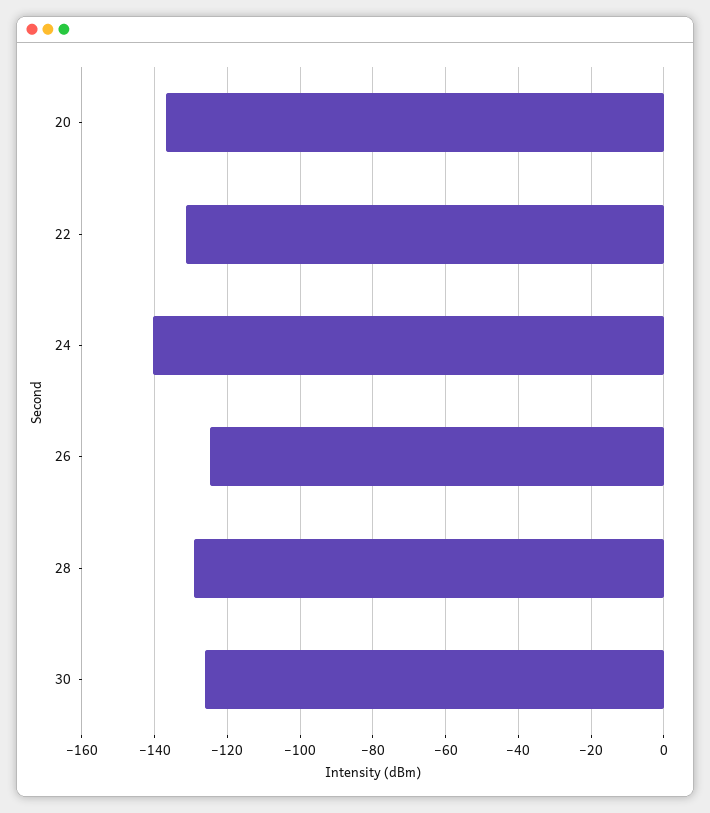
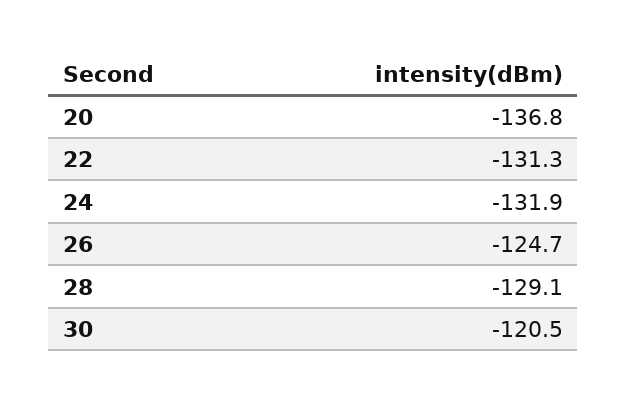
24: -140 -> -131.9
30: -126 -> -120.5

